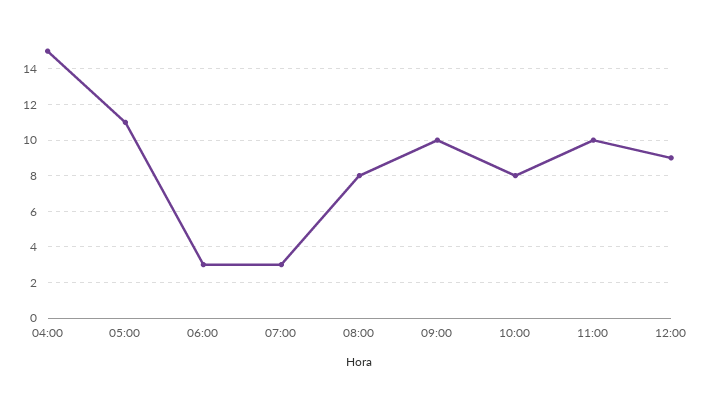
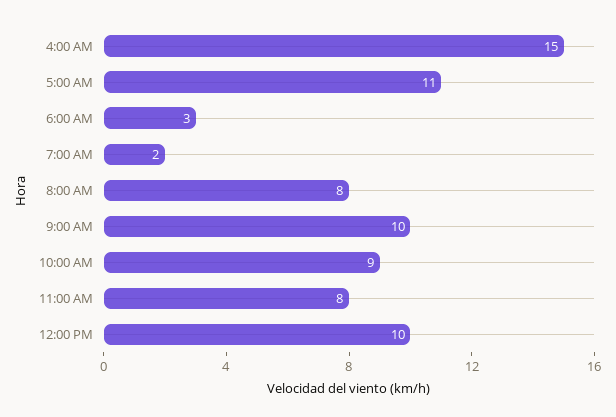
07:00: 3 -> 2
10:00: 8 -> 9
11:00: 10 -> 8
12:00: 9 -> 10

